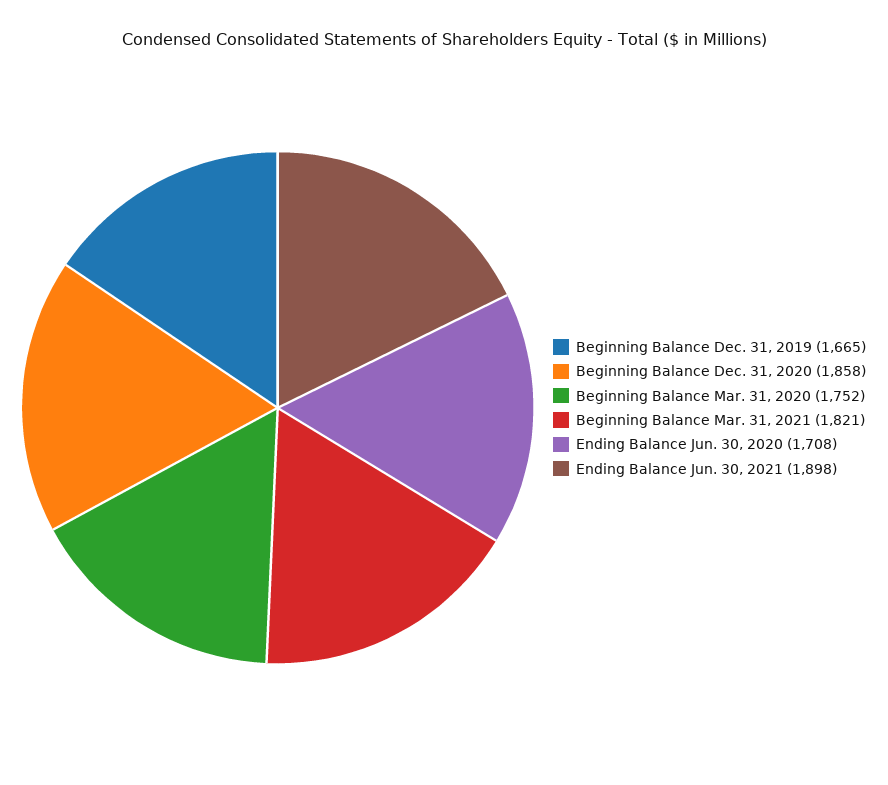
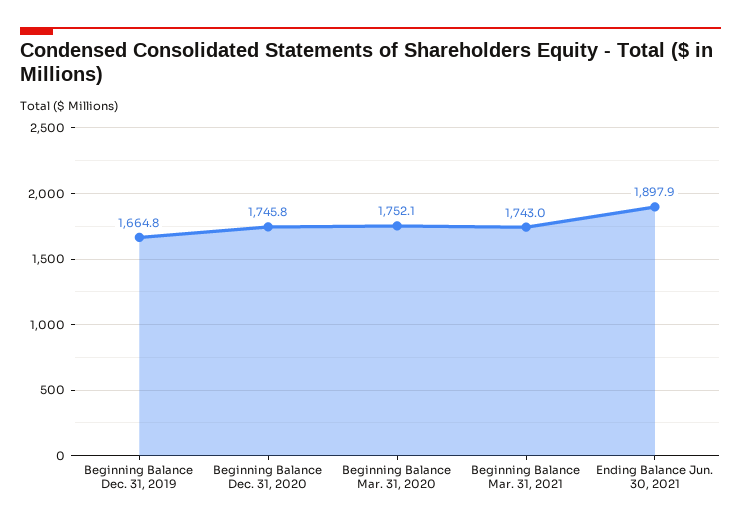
Beginning Balance Dec. 31, 2020: 1858 -> 1745.8
Beginning Balance Mar. 31, 2021: 1821 -> 1743
Ending Balance Jun. 30, 2020: 1708 -> none

